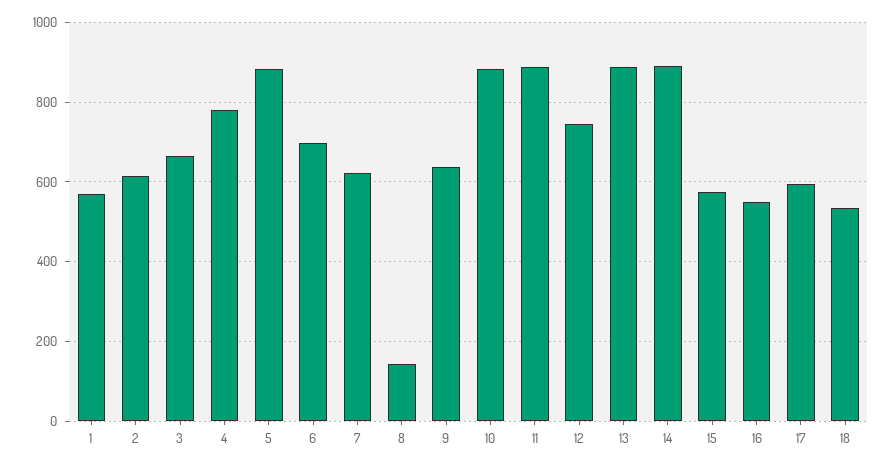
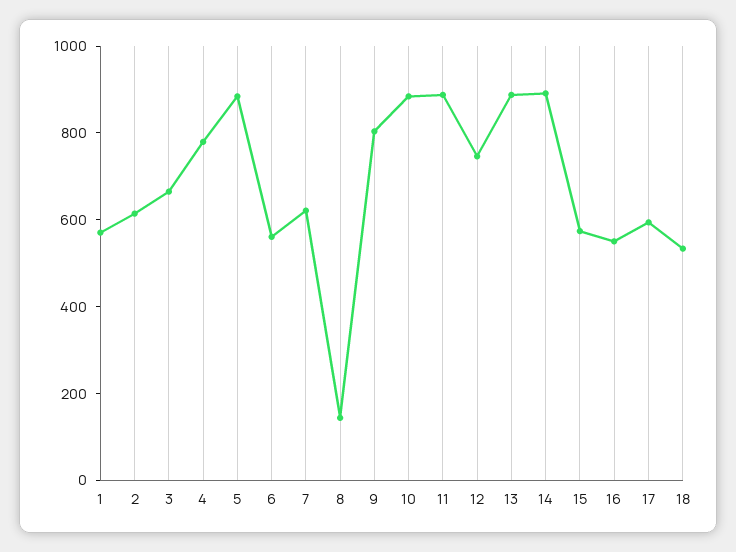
6: 700 -> 550
9: 640 -> 800

